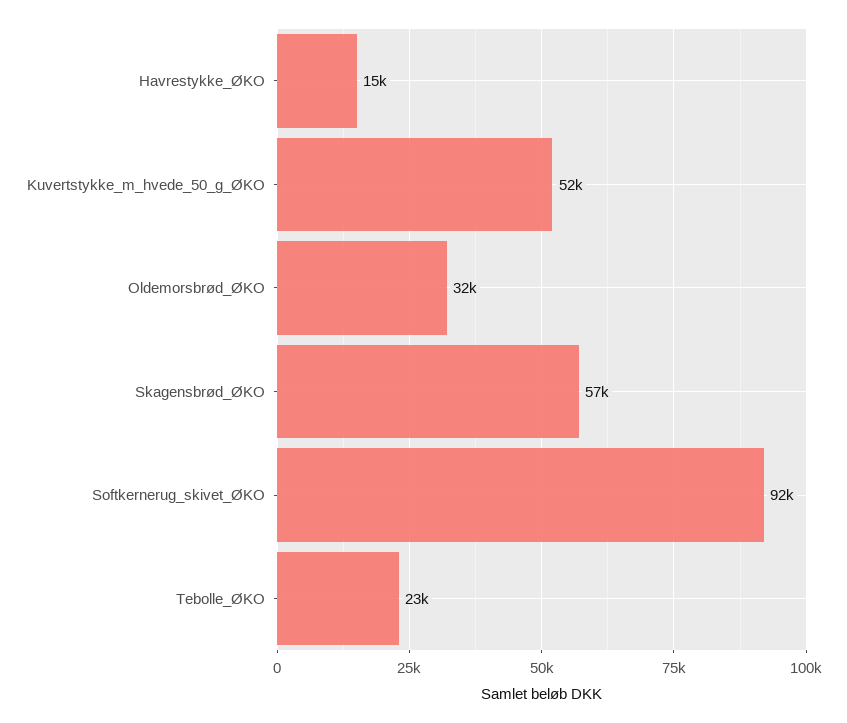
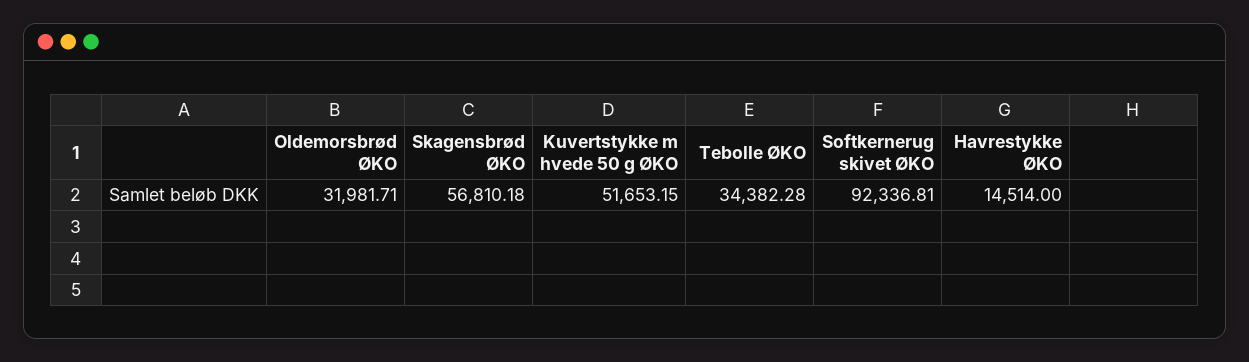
Tebolle_ØKO: 23000 -> 34382.28

